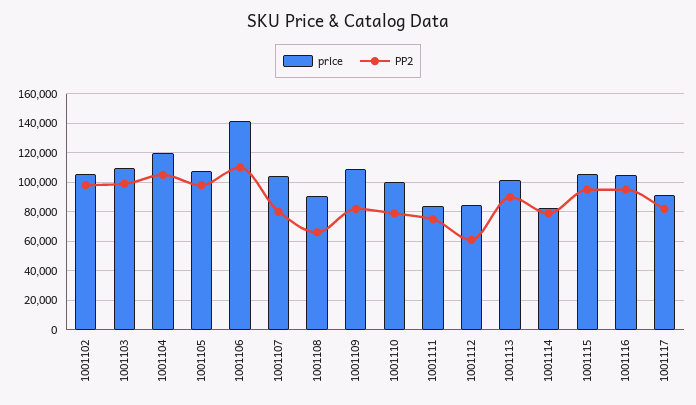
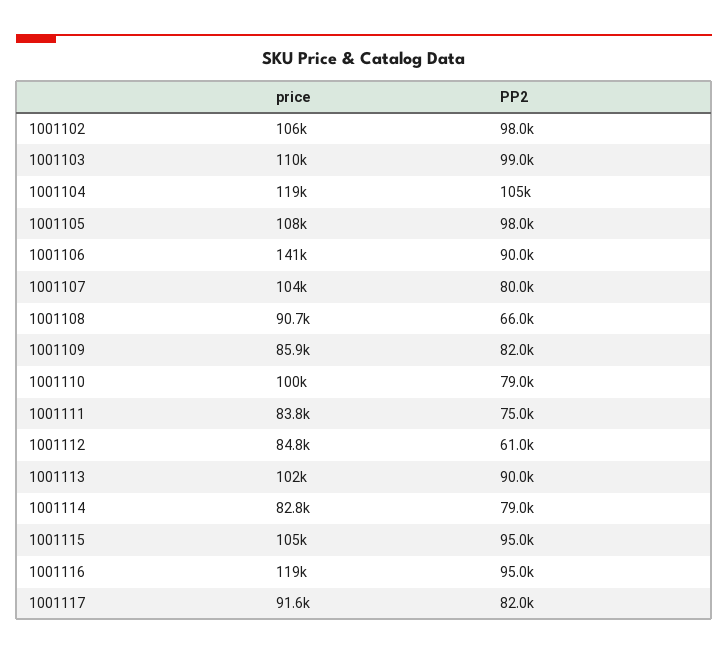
PP2, 1001106: 110000 -> 90000
price, 1001109: 110000 -> 85900
price, 1001116: 105000 -> 119000

